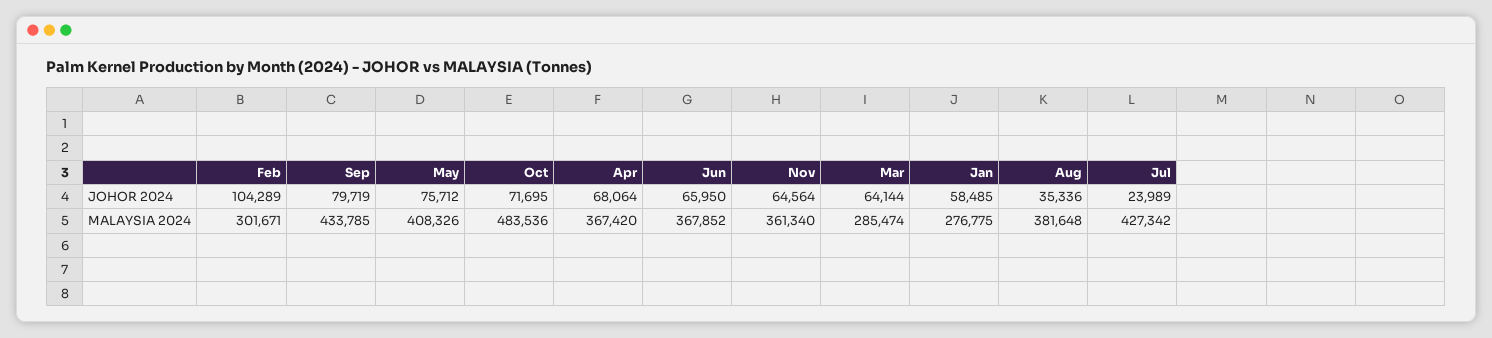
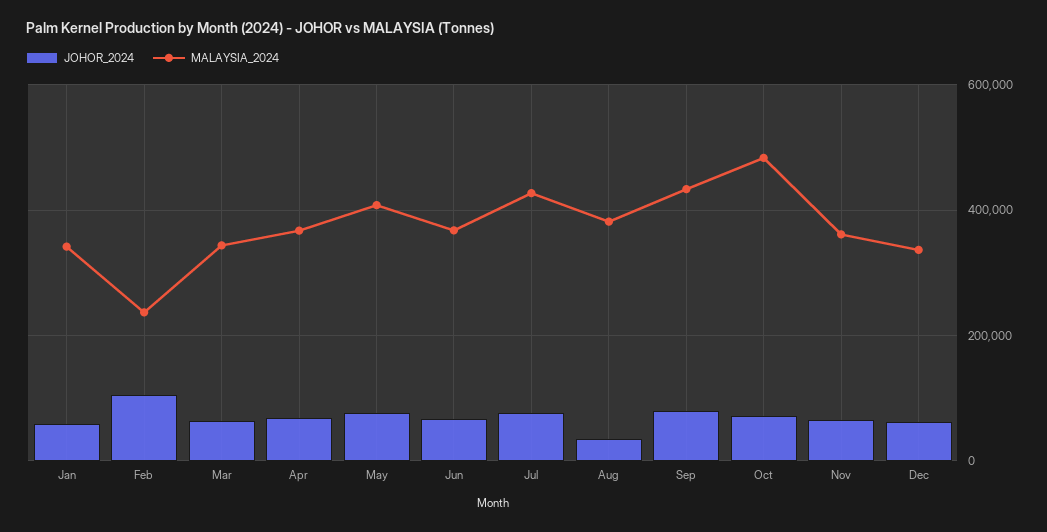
JOHOR 2024, Jul: 23989 -> 80000
MALAYSIA 2024, Feb: 301671 -> 240000
MALAYSIA 2024, Mar: 285474 -> 340000
MALAYSIA 2024, Jan: 276775 -> 340000
JOHOR 2024, Dec: none -> 60000
MALAYSIA 2024, Dec: none -> 340000

